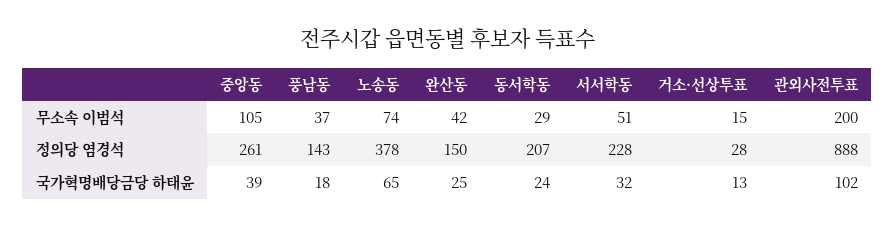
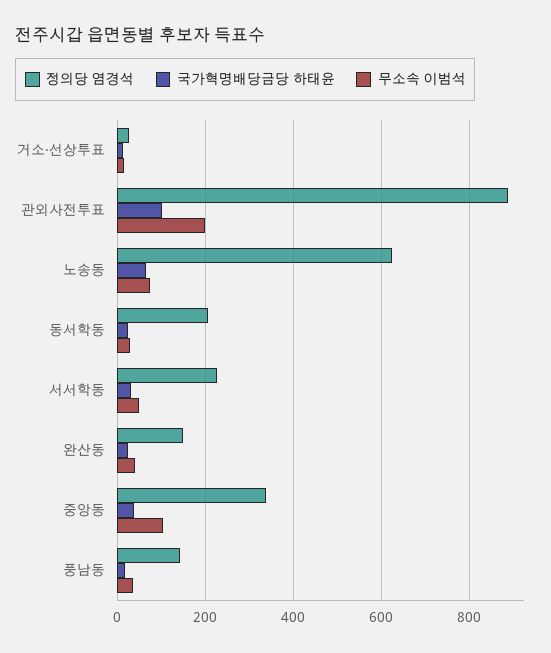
정의당 염경석, 중앙동: 261 -> 340
정의당 염경석, 노송동: 378 -> 620

